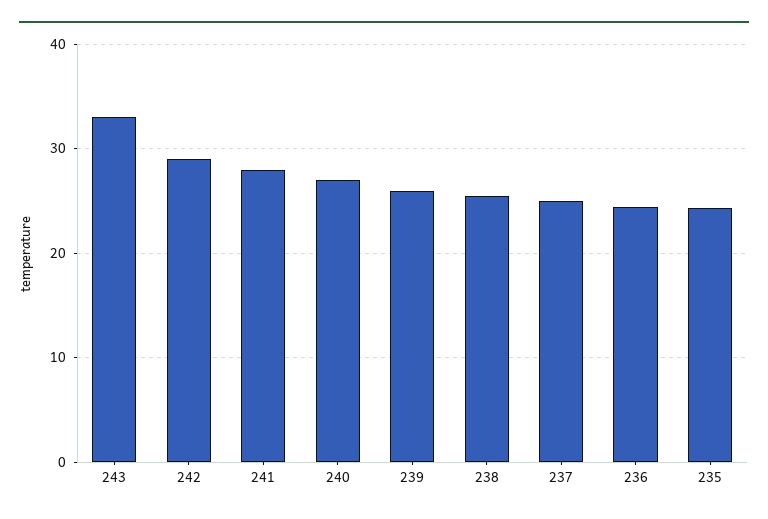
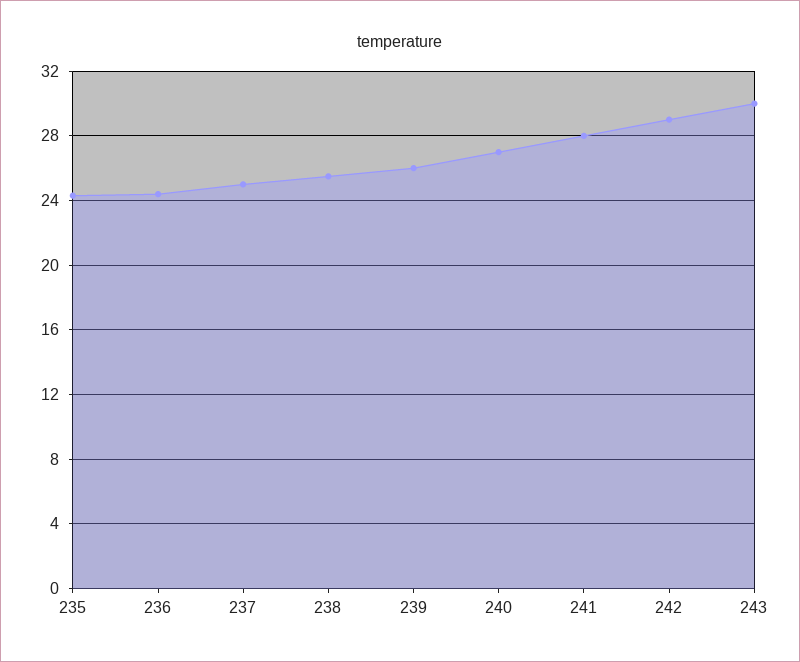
243: 33 -> 30

